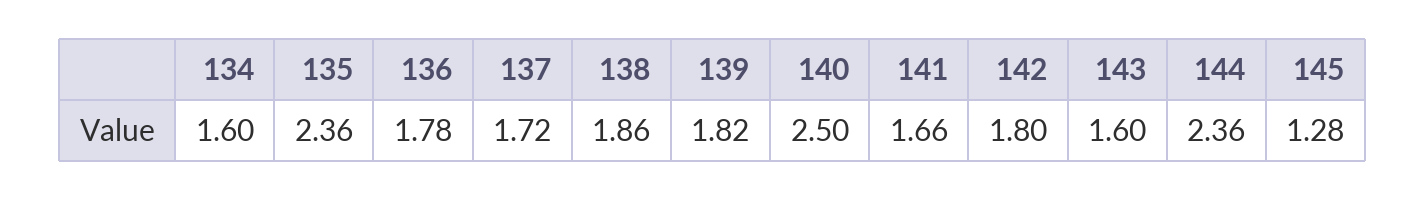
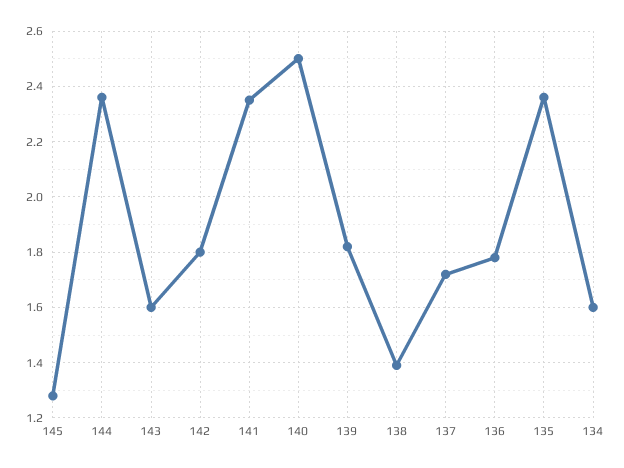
138: 1.86 -> 1.4
141: 1.66 -> 2.35

